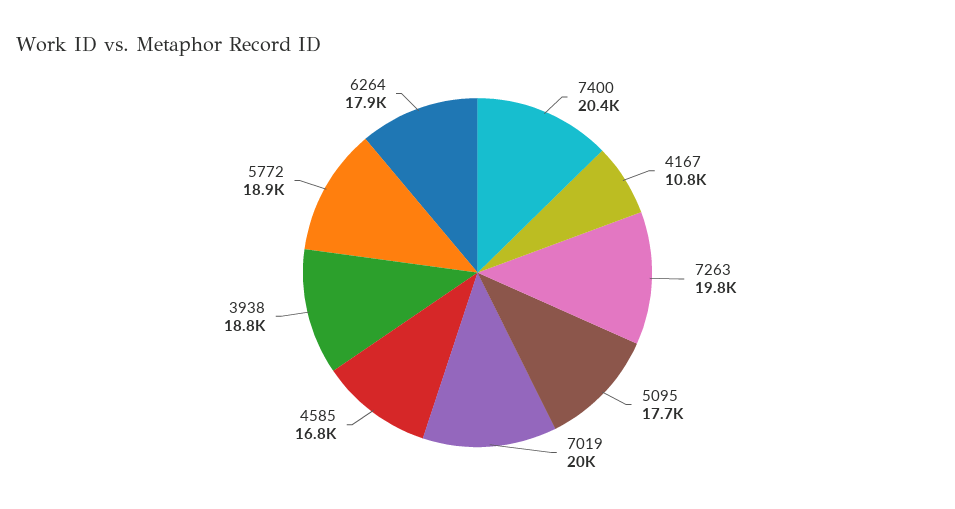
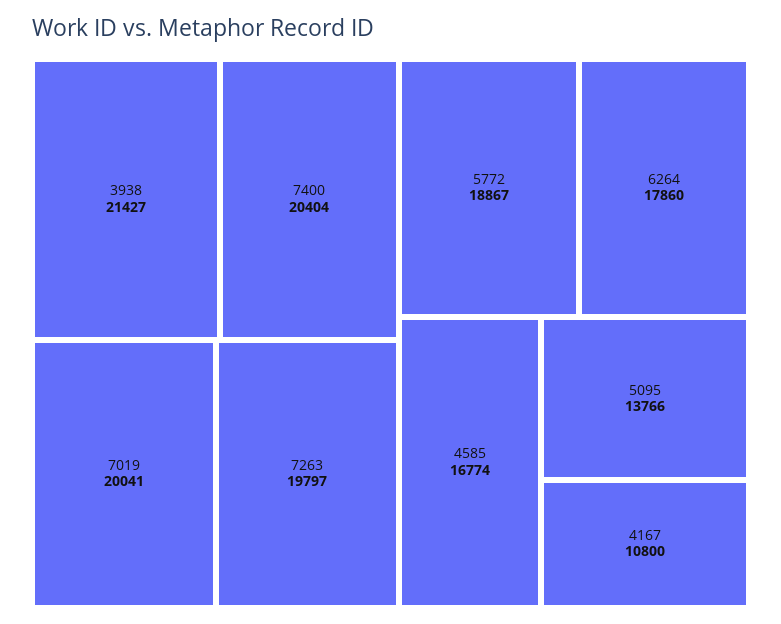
5095: 17700 -> 13766
3938: 18800 -> 21427

